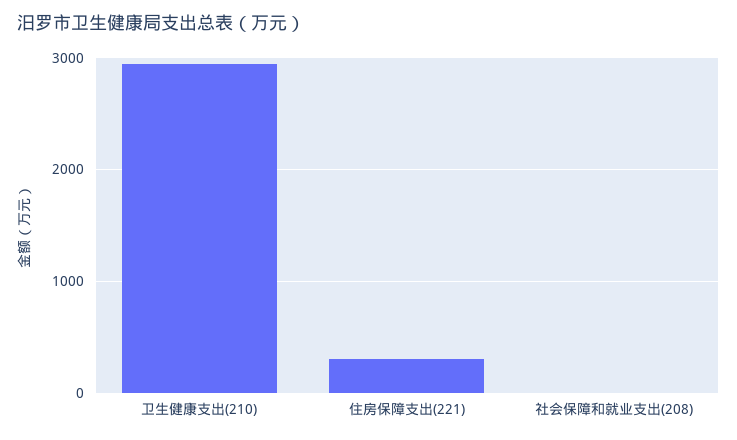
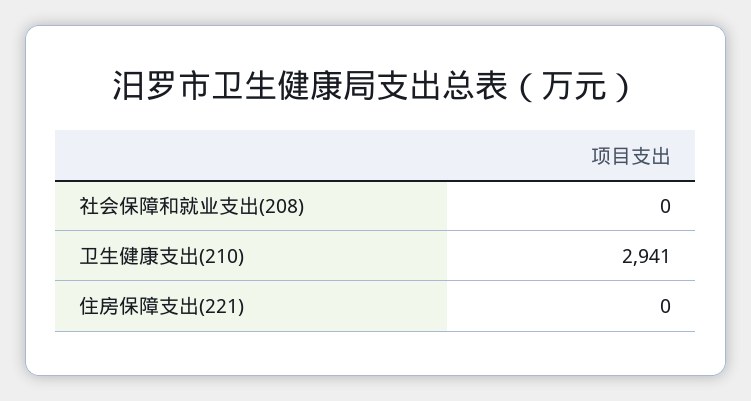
住房保障支出(221): 300 -> 0

